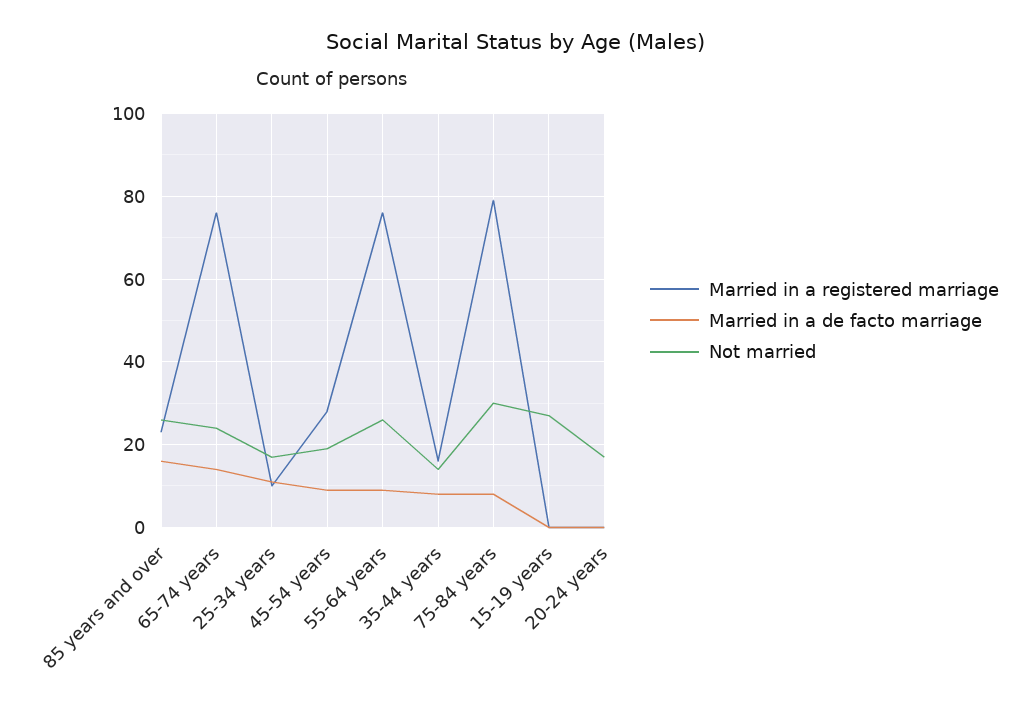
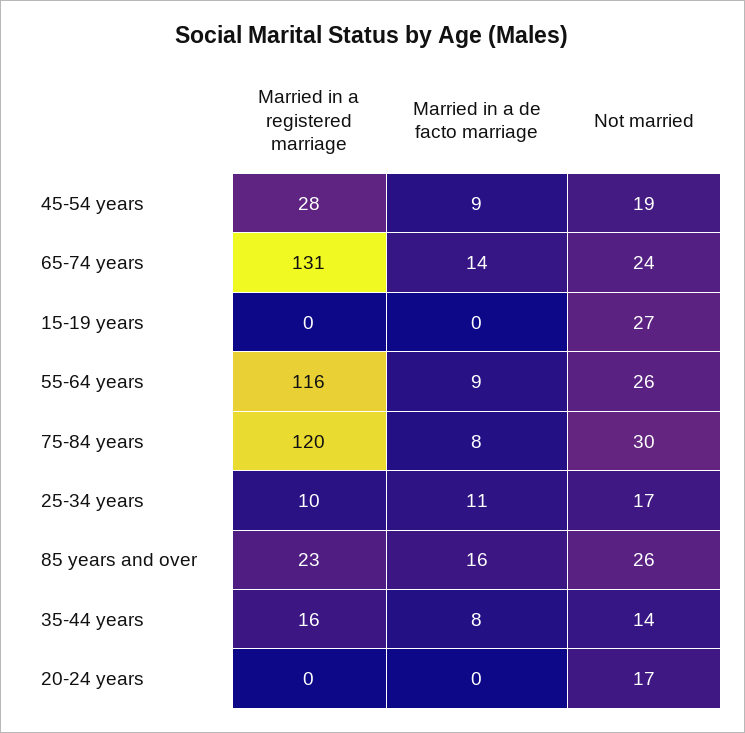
Married in a registered marriage, 65-74 years: 75 -> 131
Married in a registered marriage, 55-64 years: 75 -> 116
Married in a registered marriage, 75-84 years: 80 -> 120

